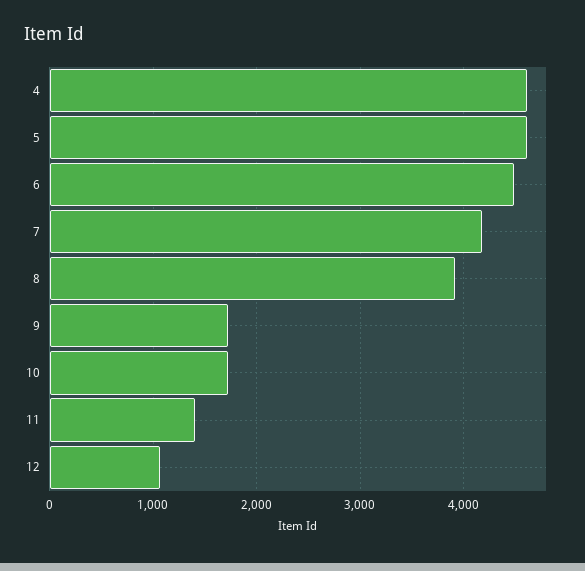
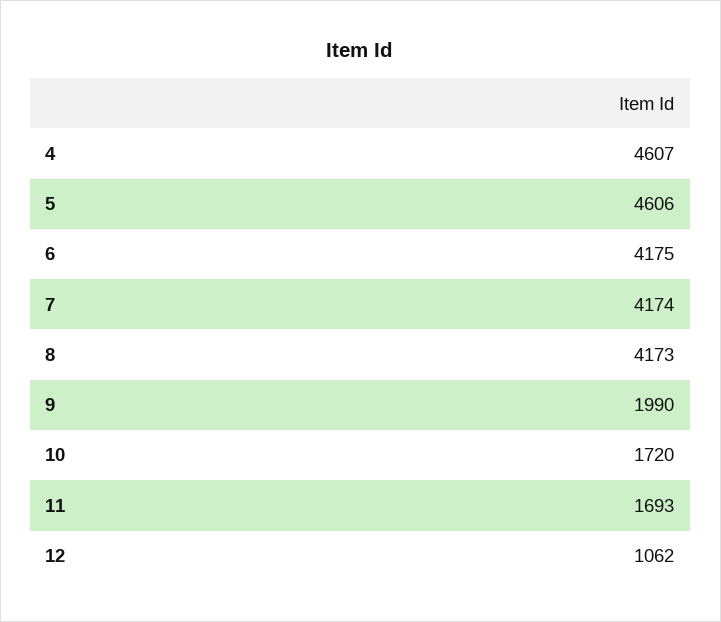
6: 4500 -> 4175
8: 3900 -> 4173
9: 1700 -> 1990
11: 1400 -> 1693

